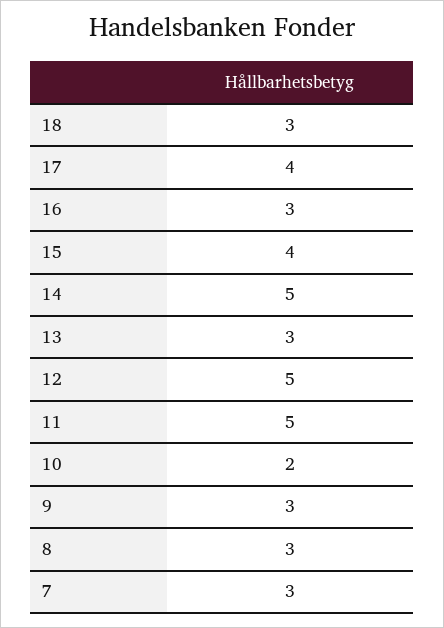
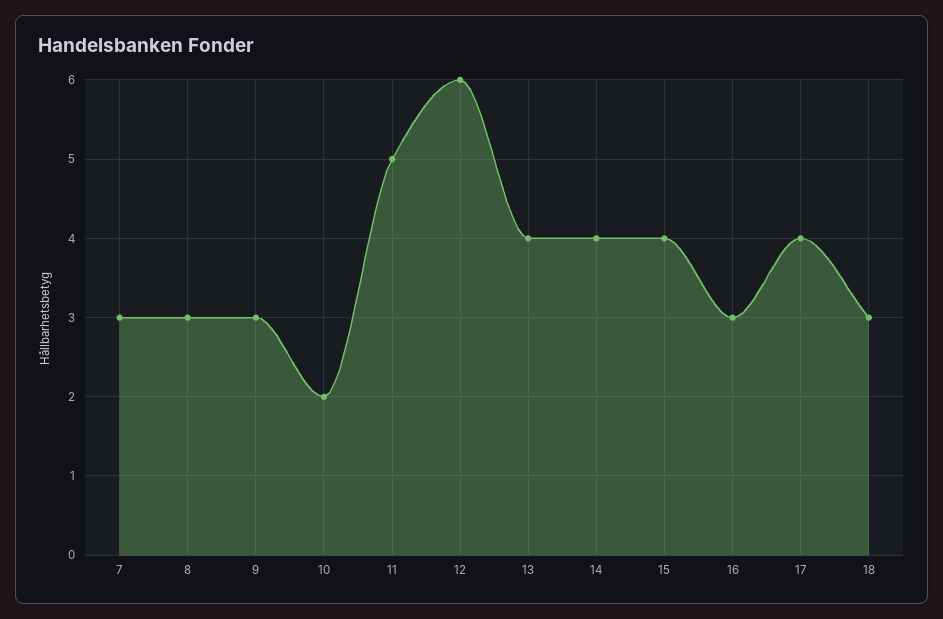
14: 5 -> 4
13: 3 -> 4
12: 5 -> 6

